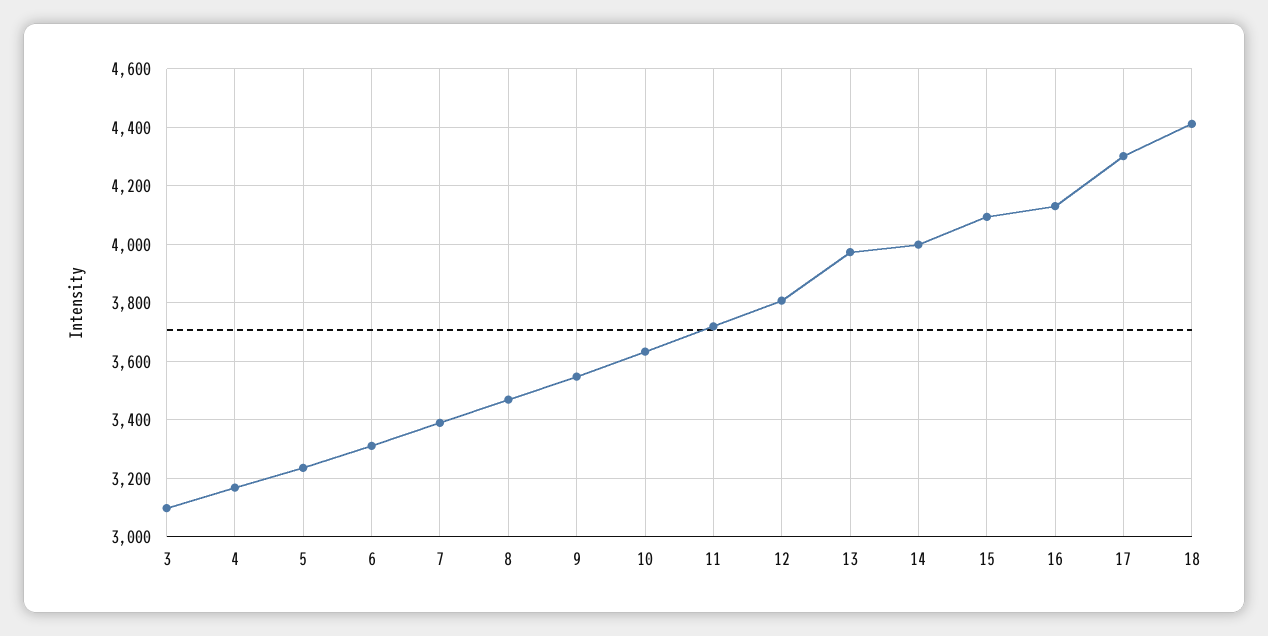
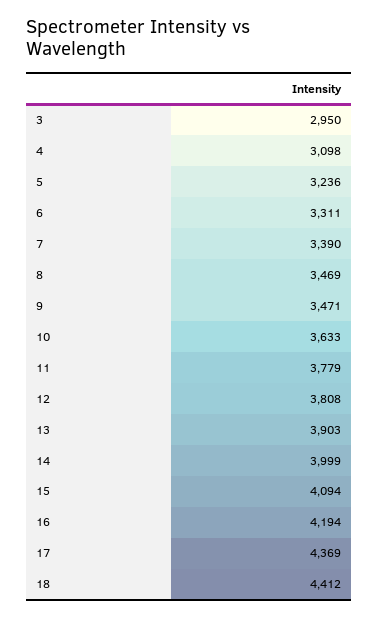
3: 3100 -> 2950
4: 3175 -> 3098
9: 3550 -> 3471
11: 3725 -> 3779
13: 3975 -> 3903
16: 4125 -> 4194
17: 4300 -> 4369

